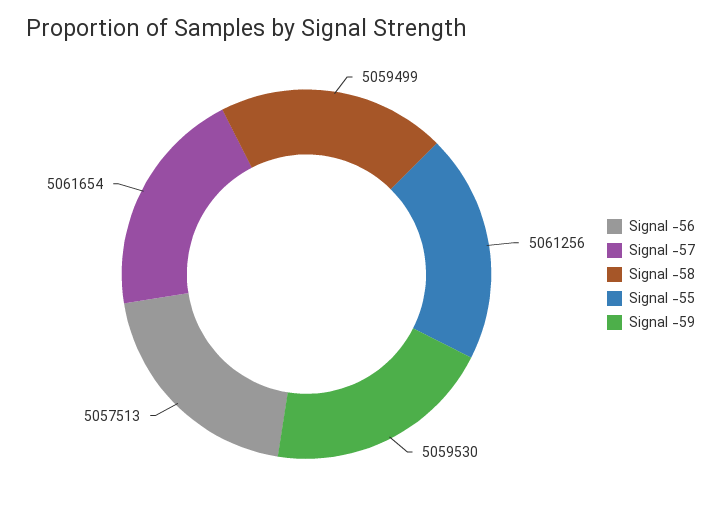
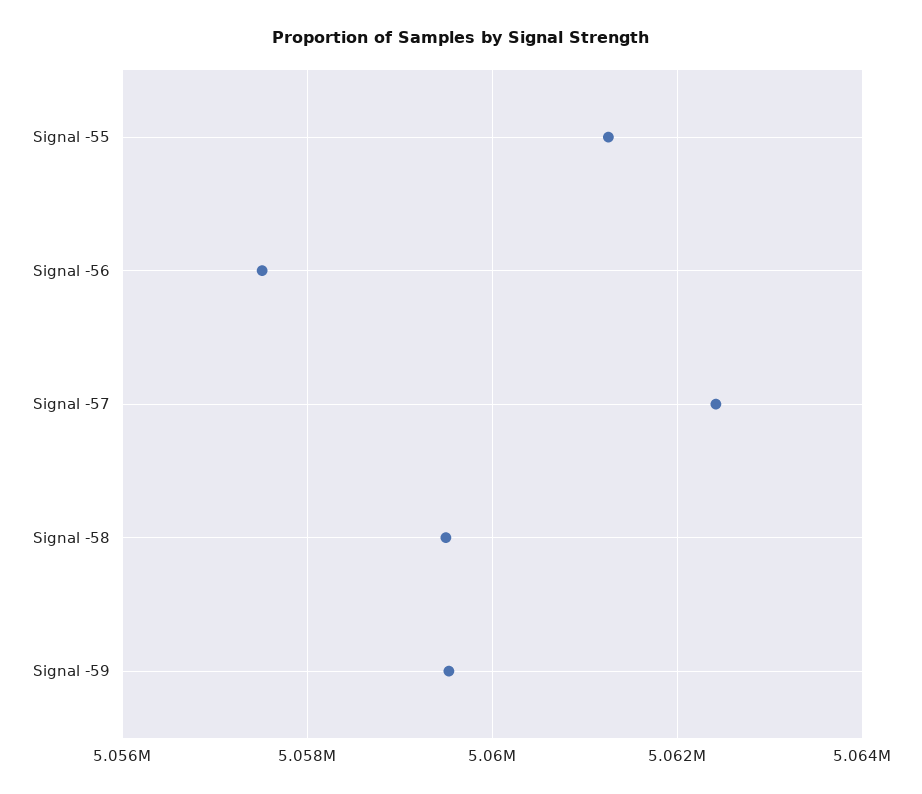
Signal -57: 5061654 -> 5062400

